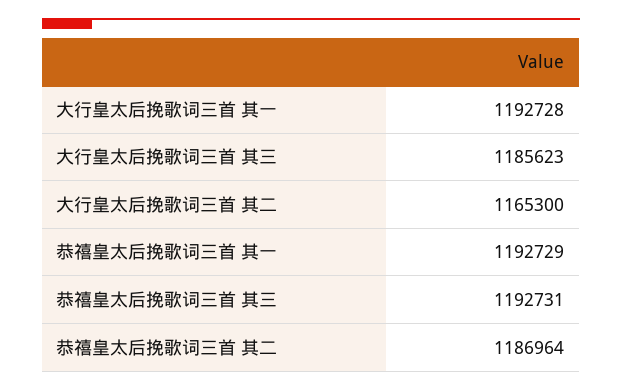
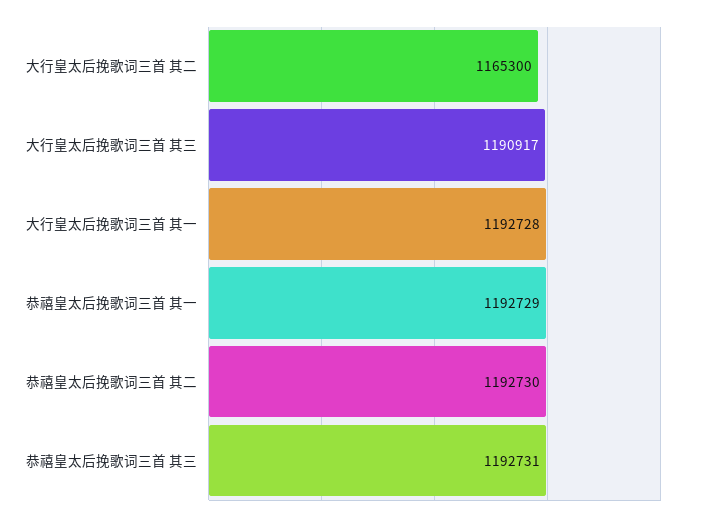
大行皇太后挽歌词三首 其三: 1185623 -> 1190917
恭禧皇太后挽歌词三首 其二: 1186964 -> 1192730

